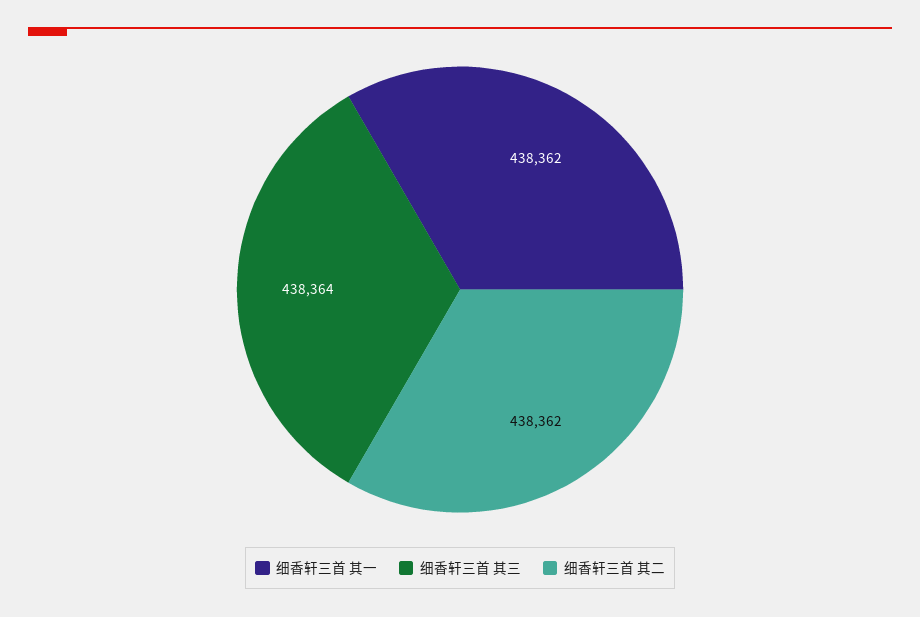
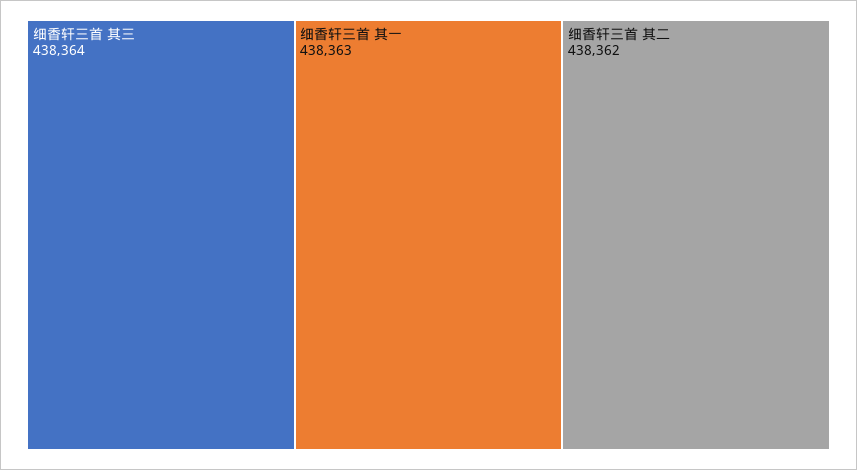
细香轩三首 其一: 438362 -> 438363

